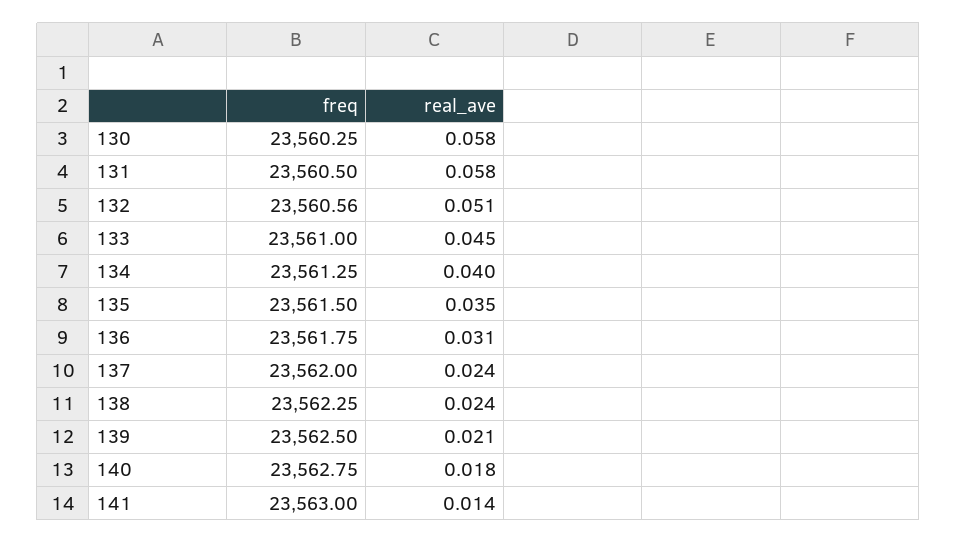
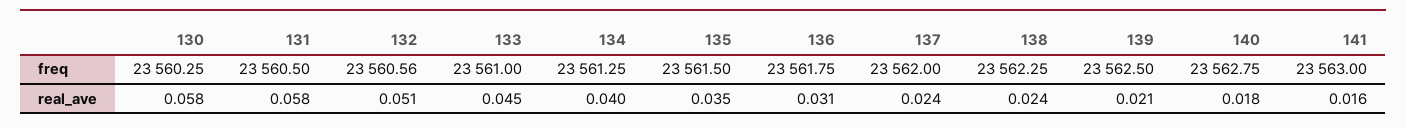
real_ave, 141: 0.014 -> 0.016

